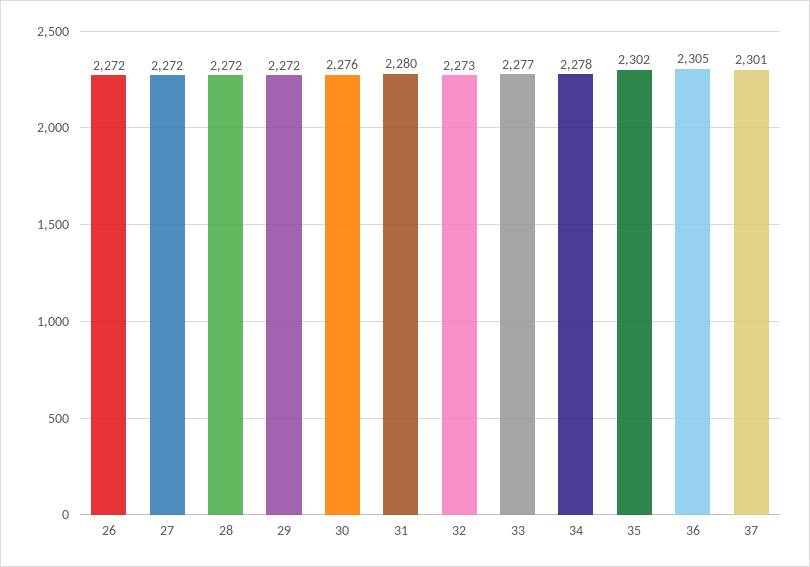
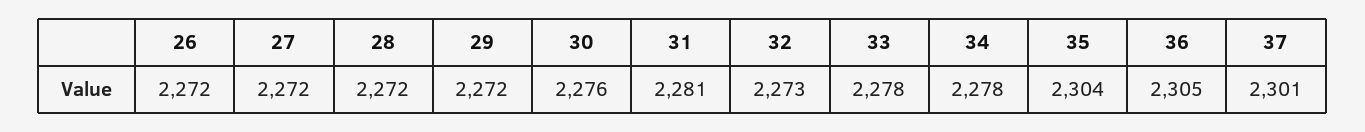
31: 2280 -> 2281
33: 2277 -> 2278
35: 2302 -> 2304

